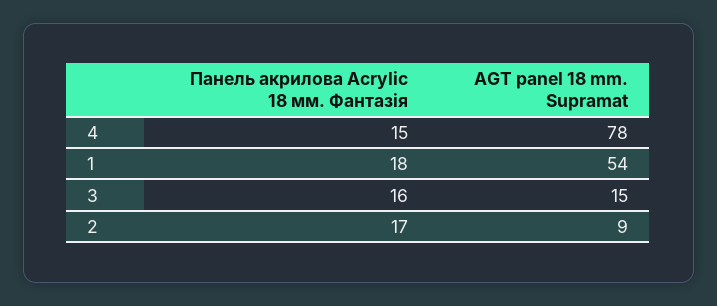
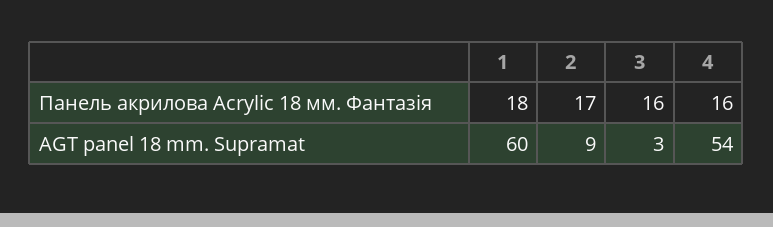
Панель акрилова Acrylic 18 мм. Фантазія, 4: 15 -> 16
AGT panel 18 mm. Supramat, 4: 78 -> 54
AGT panel 18 mm. Supramat, 1: 54 -> 60
AGT panel 18 mm. Supramat, 3: 15 -> 3

